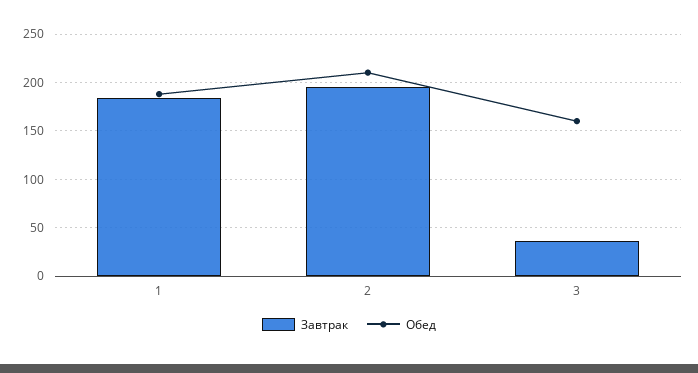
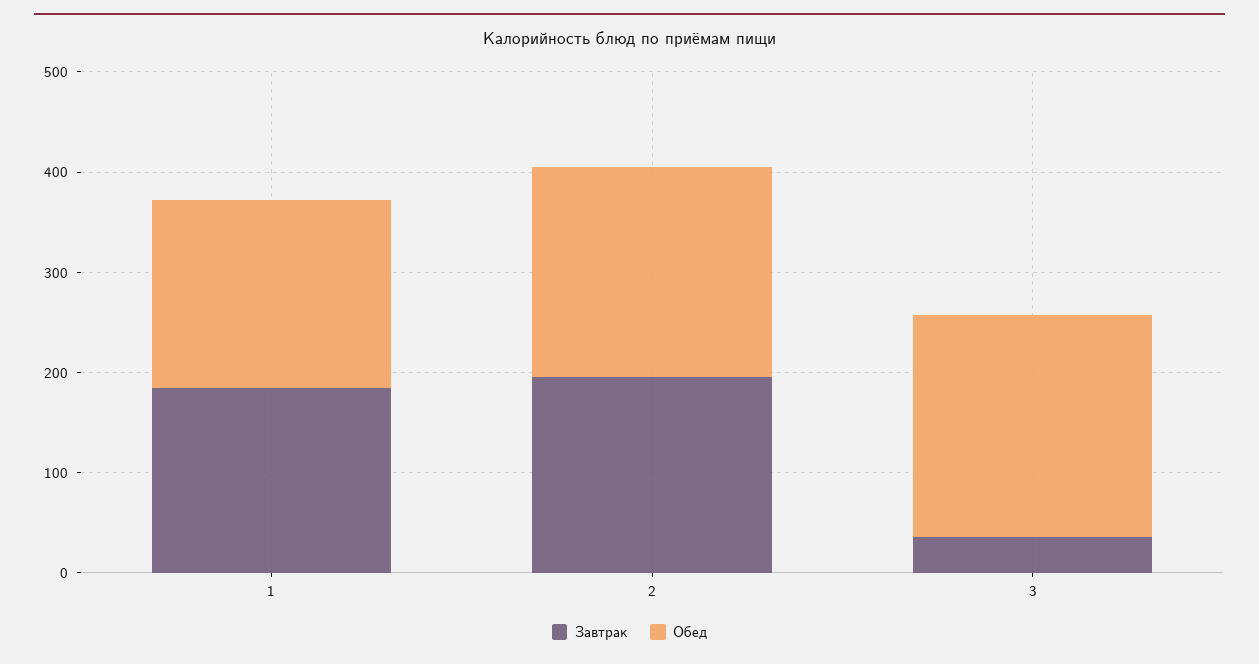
Обед, 3: 160 -> 220

